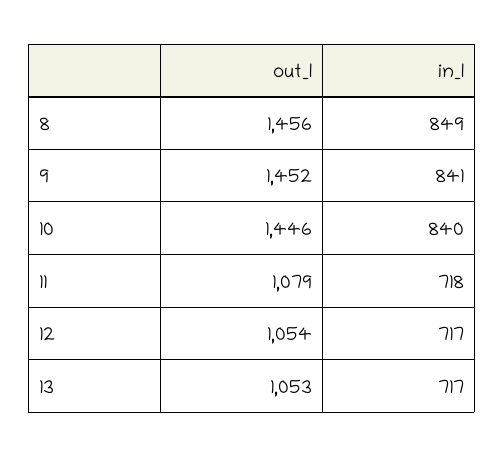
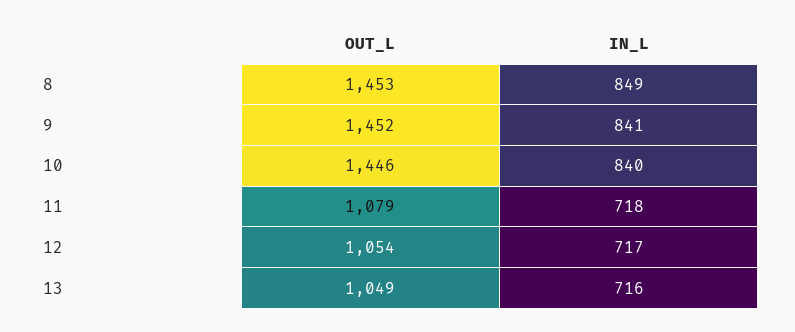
out_l, 8: 1456 -> 1453
out_l, 13: 1053 -> 1049
in_l, 13: 717 -> 716

